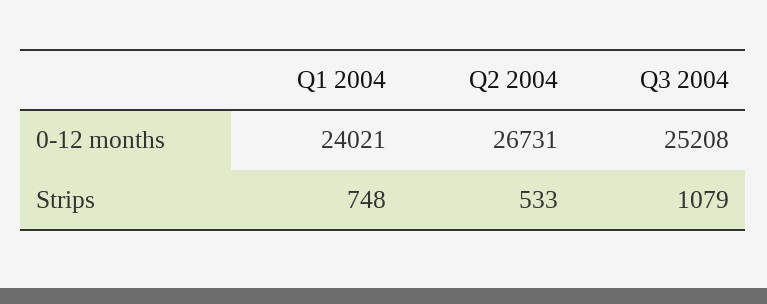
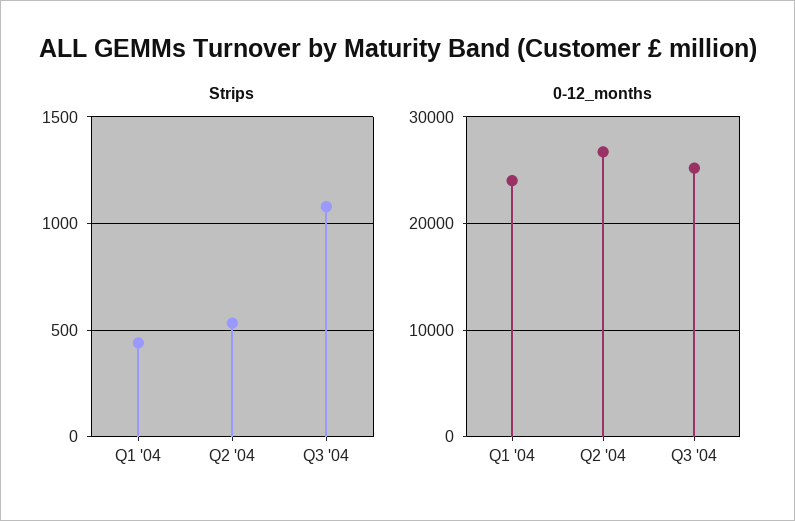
Strips, Q1 2004: 748 -> 450

